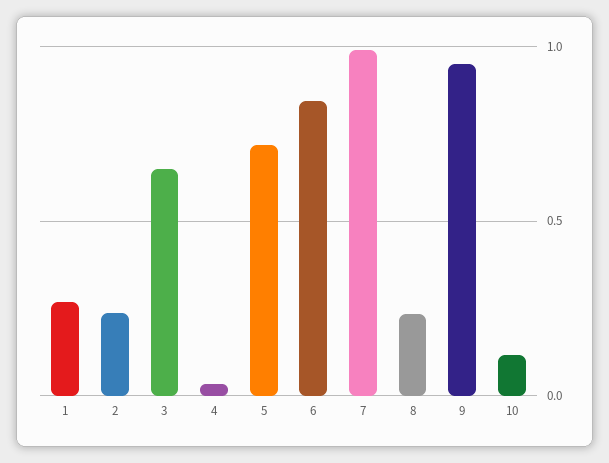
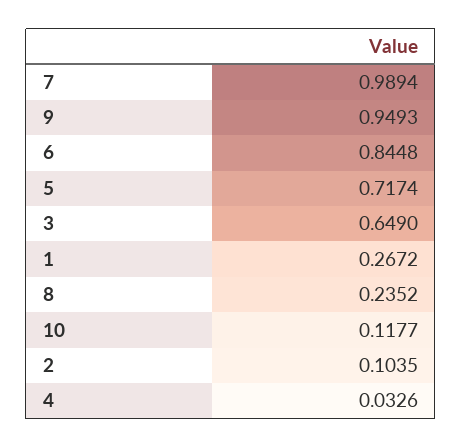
2: 0.25 -> 0.1035

